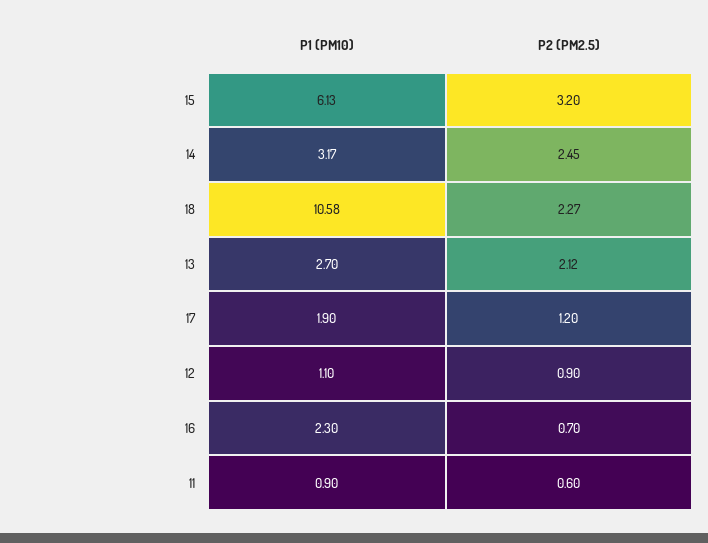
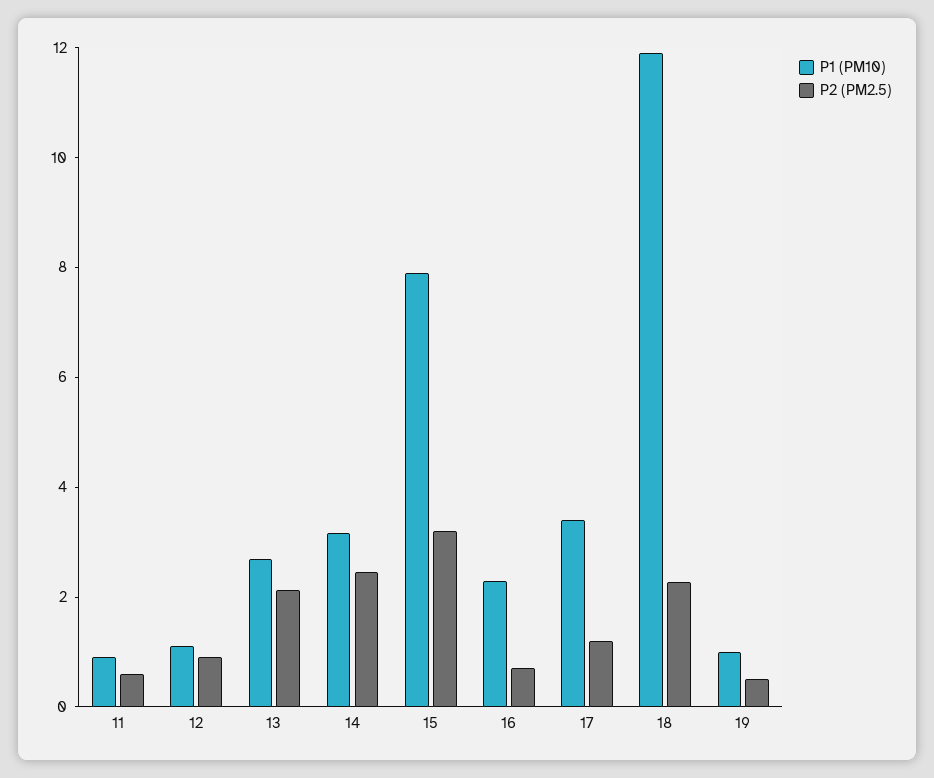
P1 (PM10), 15: 6.13 -> 8
P1 (PM10), 18: 10.58 -> 12
P1 (PM10), 17: 1.9 -> 3.5
P1 (PM10), 19: none -> 1
P2 (PM2.5), 19: none -> 0.5

